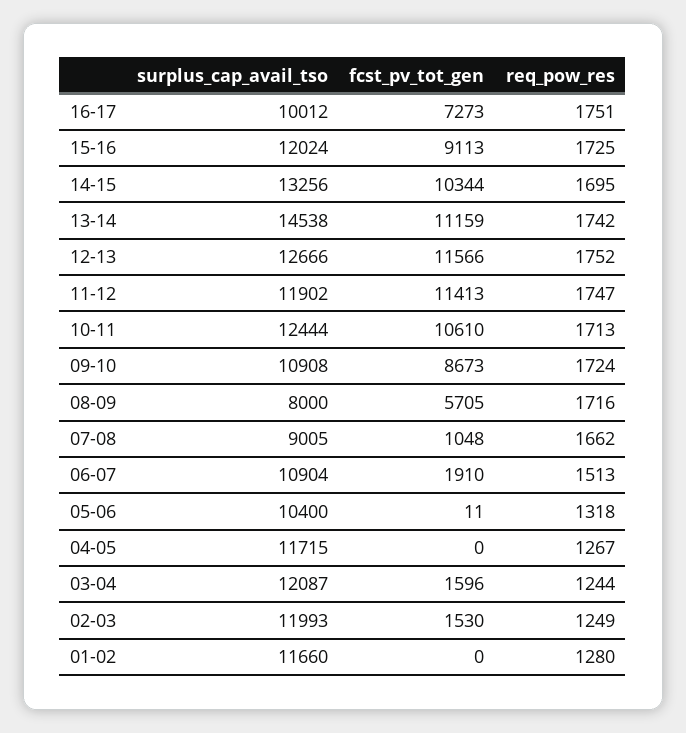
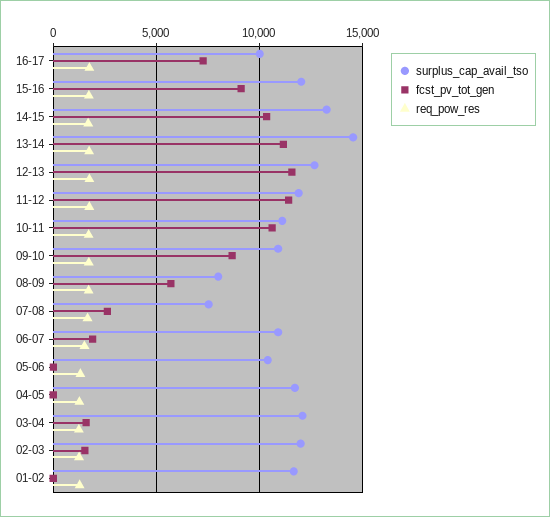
surplus_cap_avail_tso, 10-11: 12444 -> 11000
surplus_cap_avail_tso, 07-08: 9005 -> 7500
fcst_pv_tot_gen, 07-08: 1048 -> 2500

